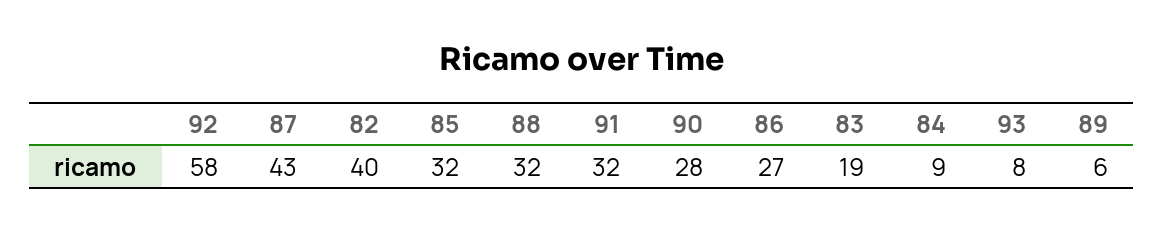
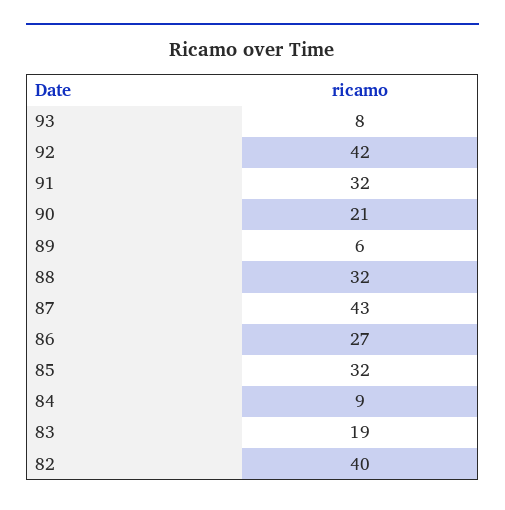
92: 58 -> 42
90: 28 -> 21

